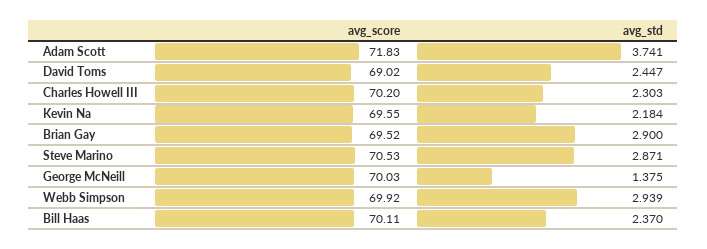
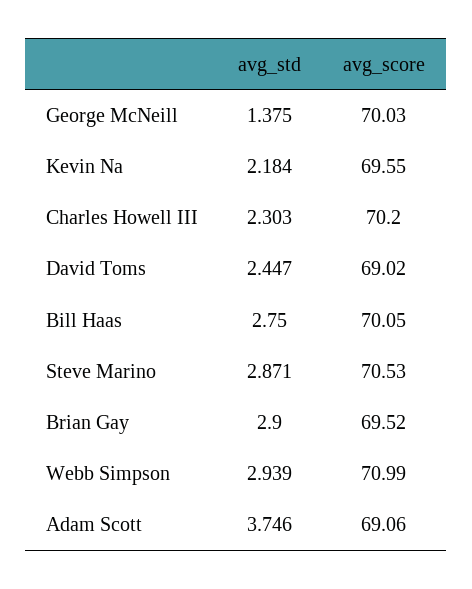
avg_score, Adam Scott: 71.83 -> 69.06
avg_std, Adam Scott: 3.741 -> 3.746
avg_score, Webb Simpson: 69.92 -> 70.99
avg_score, Bill Haas: 70.11 -> 70.05
avg_std, Bill Haas: 2.37 -> 2.75

